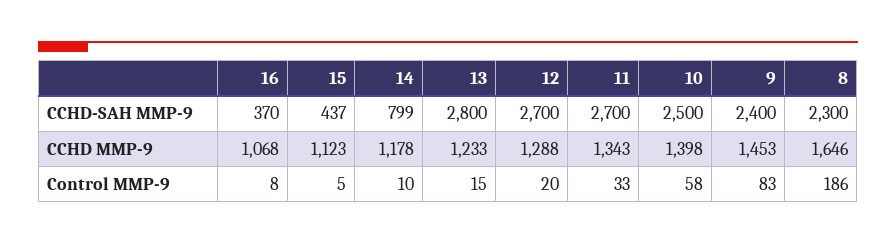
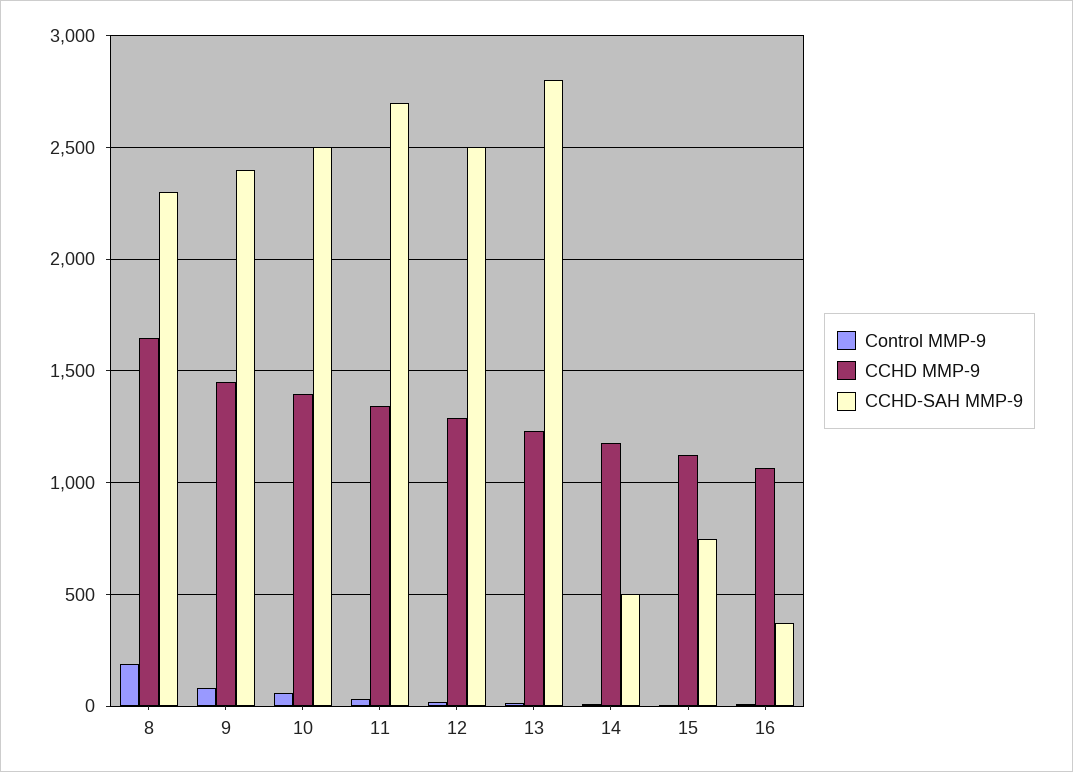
CCHD-SAH MMP-9, 15: 437 -> 750
CCHD-SAH MMP-9, 14: 799 -> 500
CCHD-SAH MMP-9, 12: 2700 -> 2500

